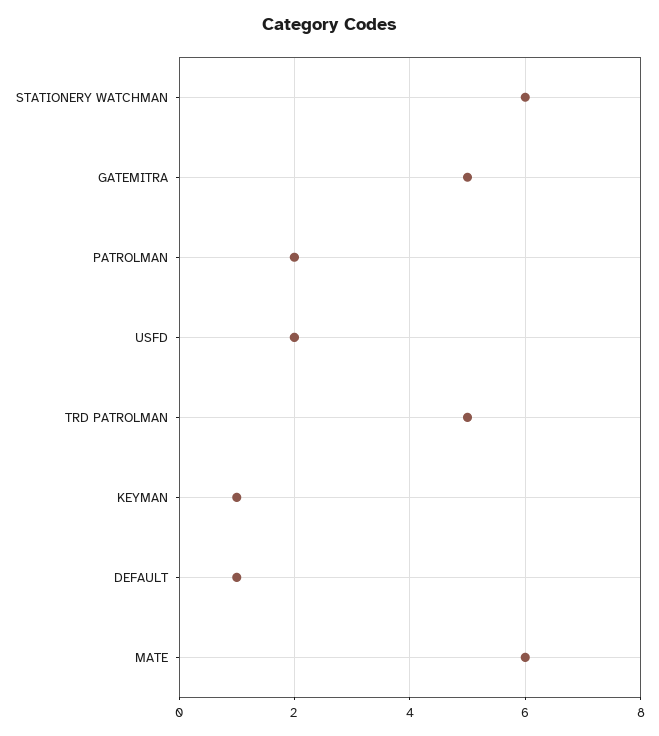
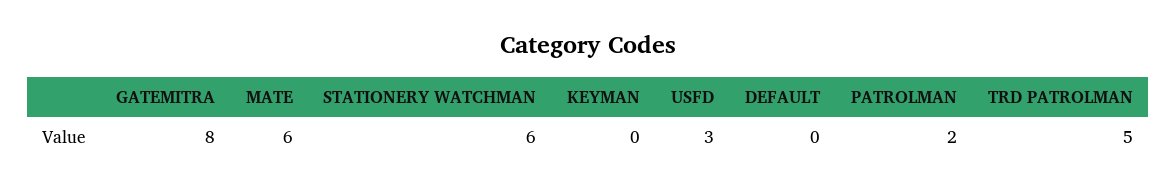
GATEMITRA: 5 -> 8
USFD: 2 -> 3
KEYMAN: 1 -> 0
DEFAULT: 1 -> 0

